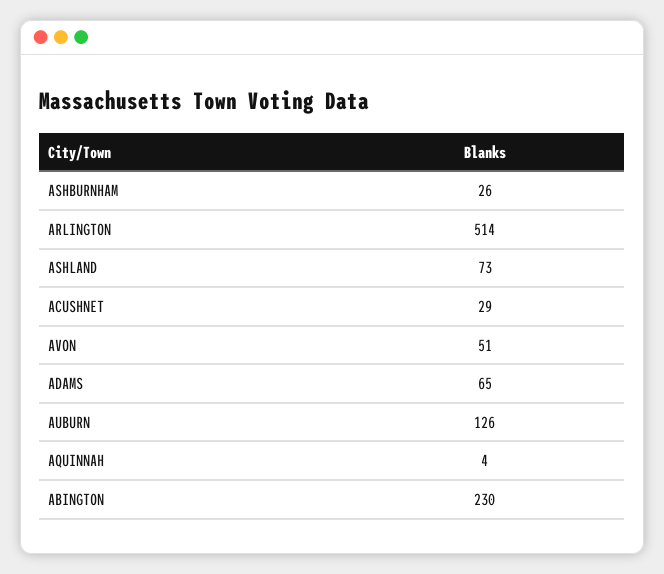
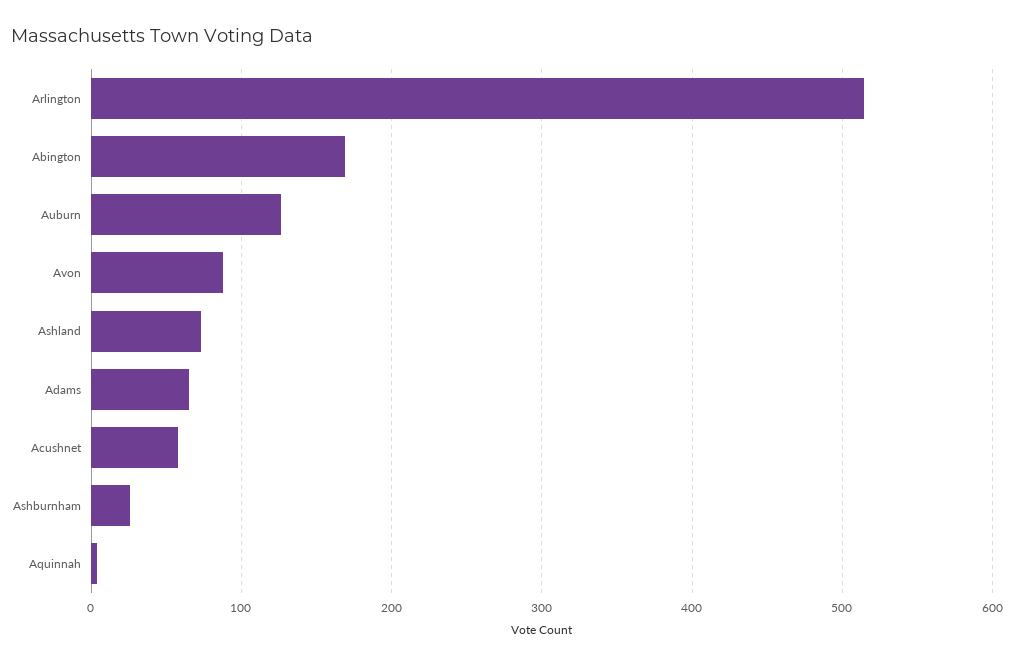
ACUSHNET: 29 -> 60
AVON: 51 -> 90
ABINGTON: 230 -> 170

